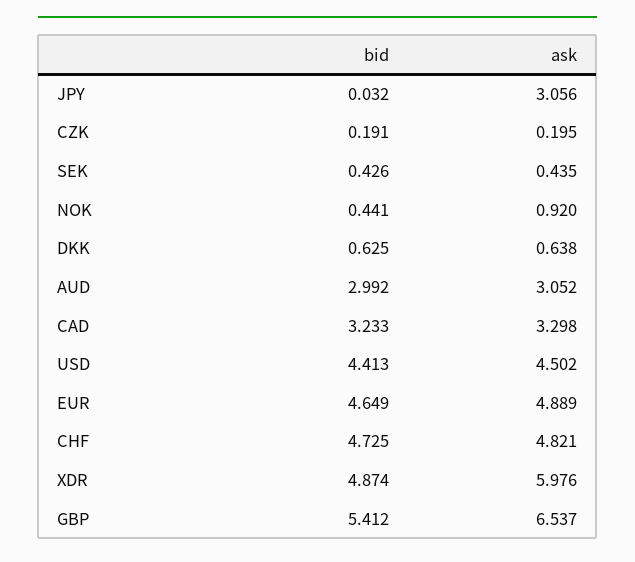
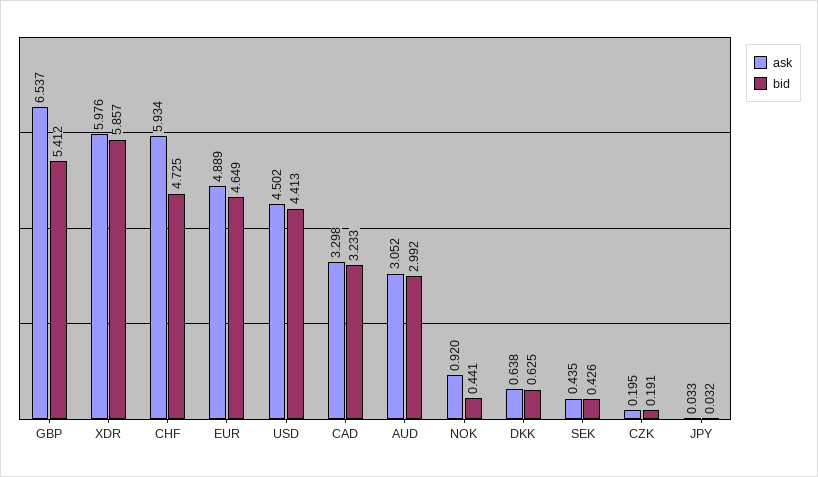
ask, JPY: 3.056 -> 0.033
ask, CHF: 4.821 -> 5.934
bid, XDR: 4.874 -> 5.857

